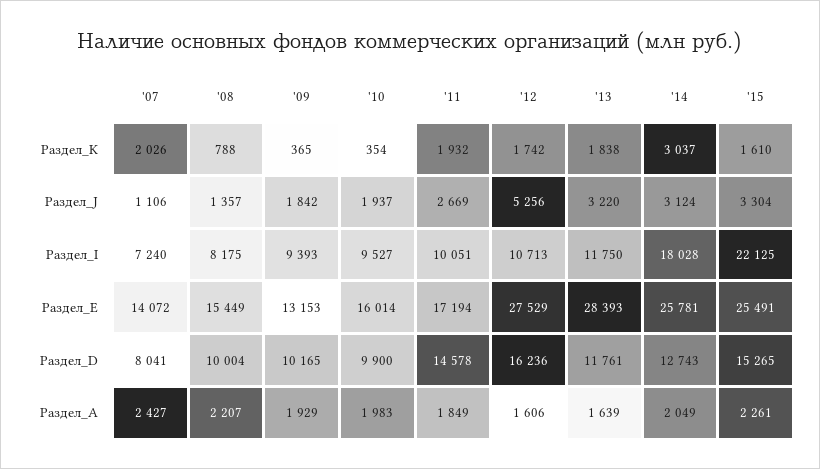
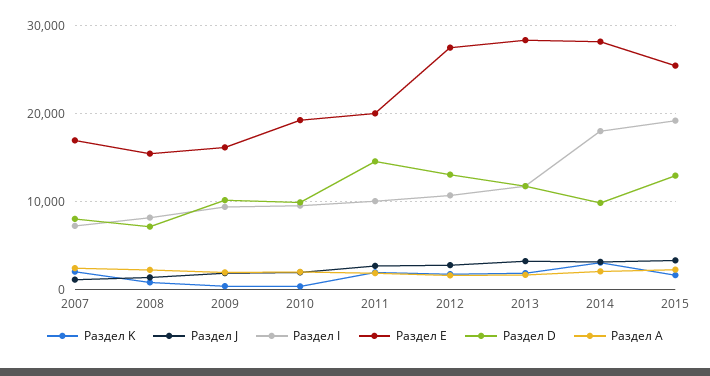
Раздел_J, '12: 5256 -> 3000
Раздел_I, '15: 22125 -> 19000
Раздел_E, '07: 14072 -> 17000
Раздел_E, '09: 13153 -> 16000
Раздел_E, '10: 16014 -> 19000
Раздел_E, '11: 17194 -> 20000
Раздел_E, '14: 25781 -> 28000
Раздел_D, '08: 10004 -> 7000
Раздел_D, '12: 16236 -> 13000
Раздел_D, '14: 12743 -> 10000
Раздел_D, '15: 15265 -> 13000

